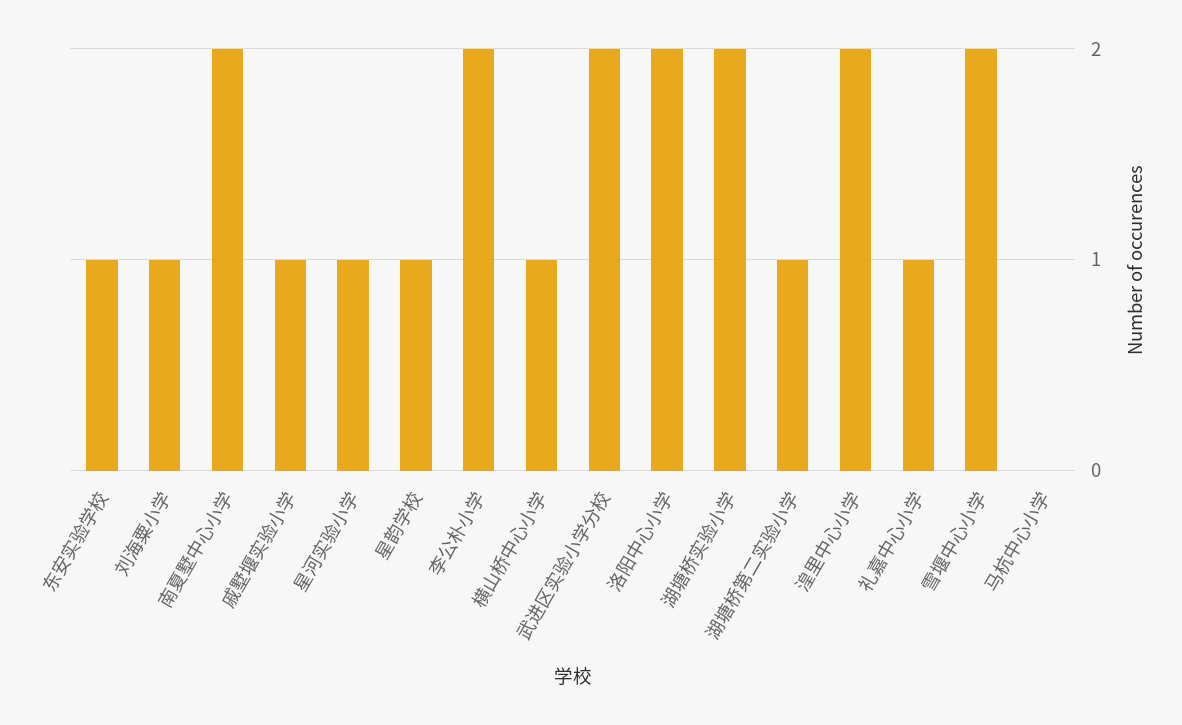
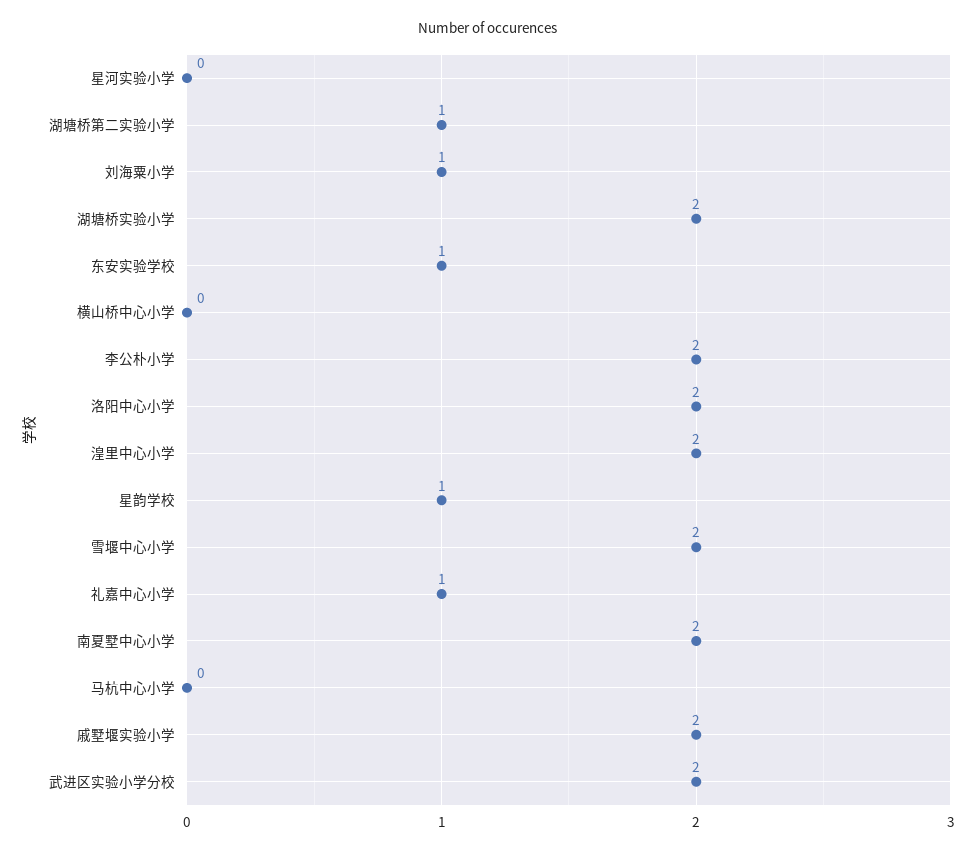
戚墅堰实验小学: 1 -> 2
星河实验小学: 1 -> 0
横山桥中心小学: 1 -> 0

